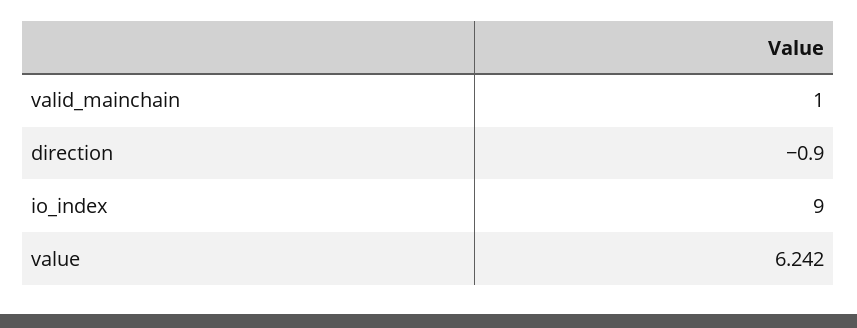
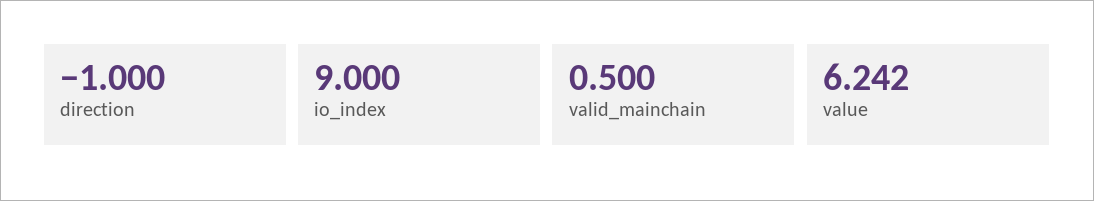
valid_mainchain: 1 -> 0.5
direction: -0.9 -> -1

